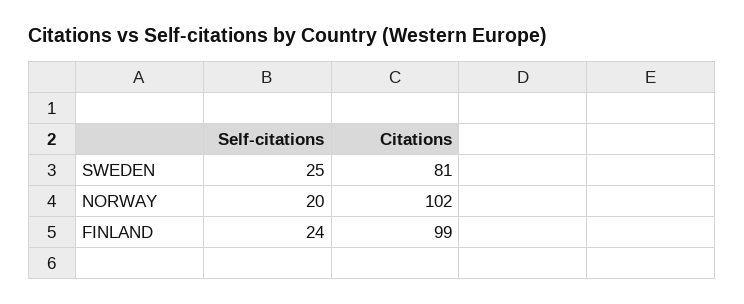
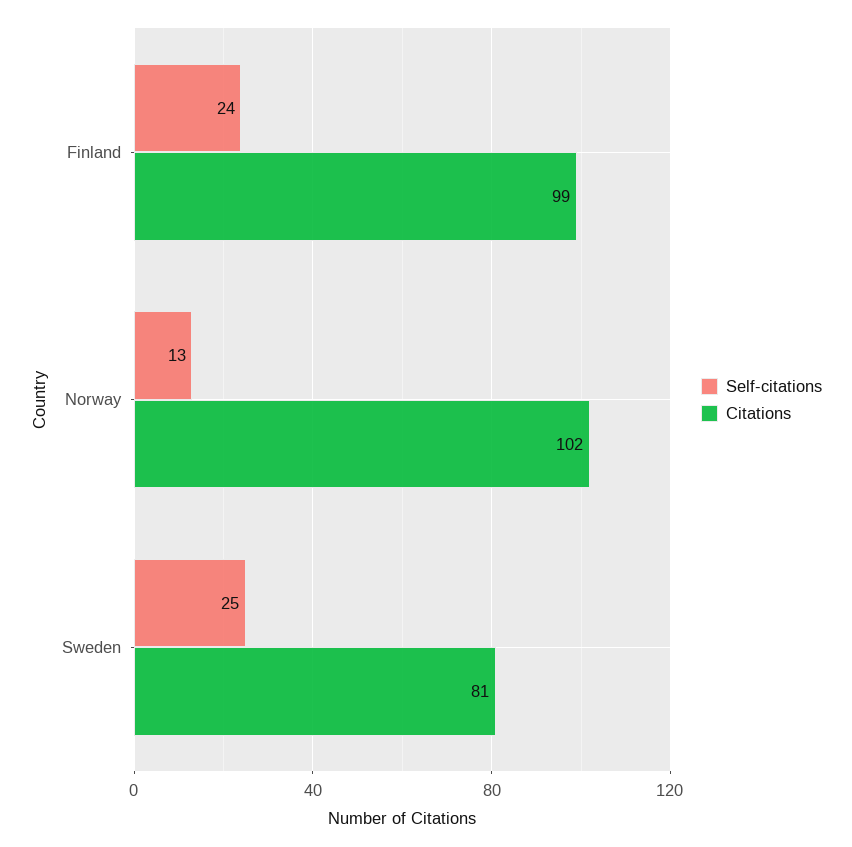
Self-citations, NORWAY: 20 -> 13

